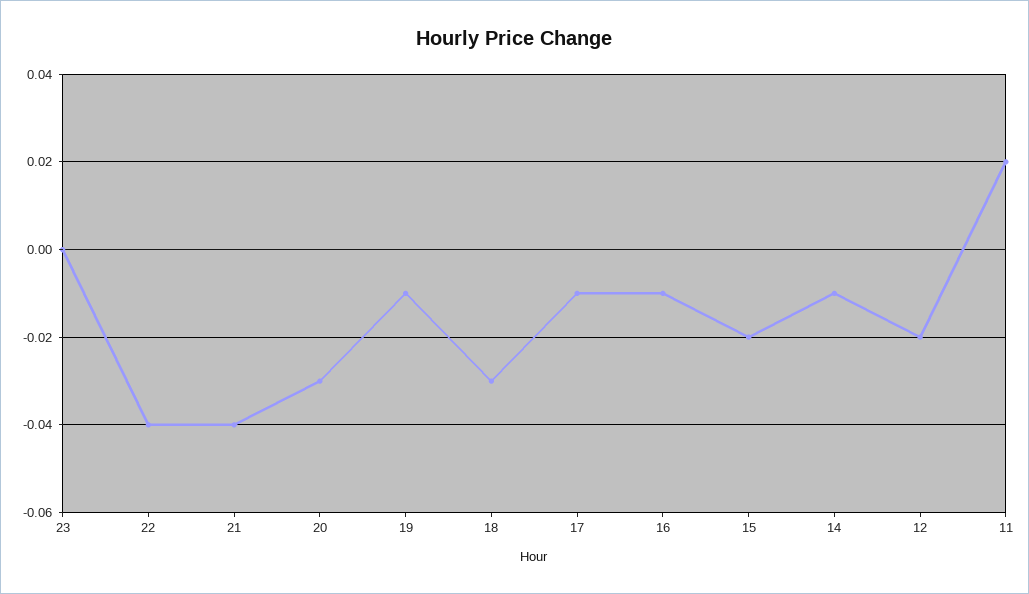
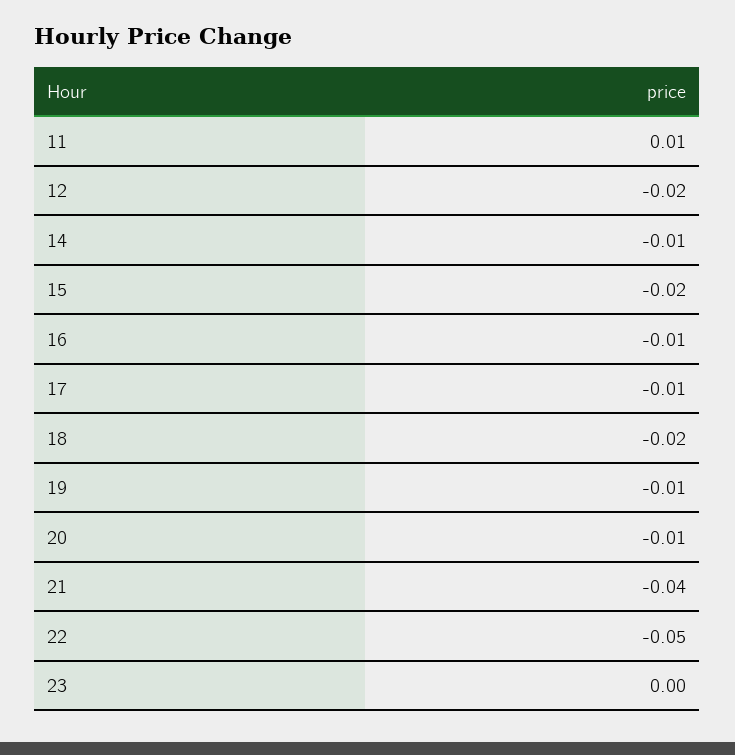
22: -0.04 -> -0.05
20: -0.03 -> -0.01
18: -0.03 -> -0.02
11: 0.02 -> 0.01

